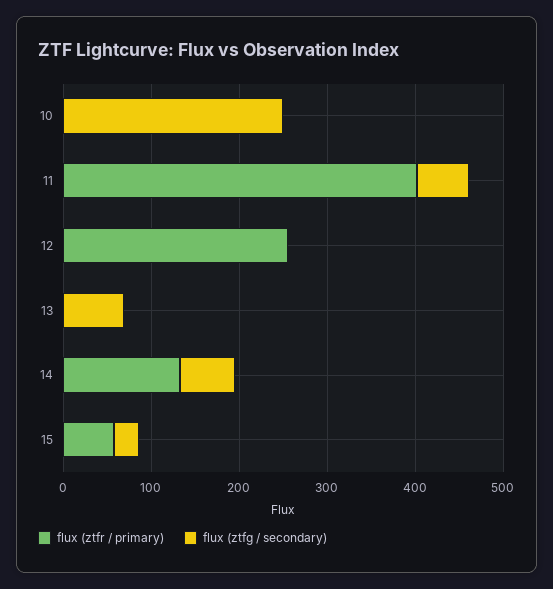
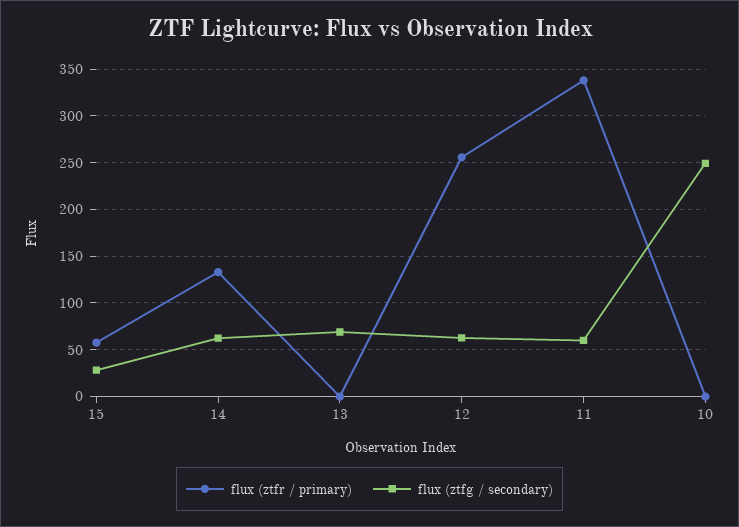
flux (ztfr / primary), 11: 400 -> 340
flux (ztfg / secondary), 12: 0 -> 60

